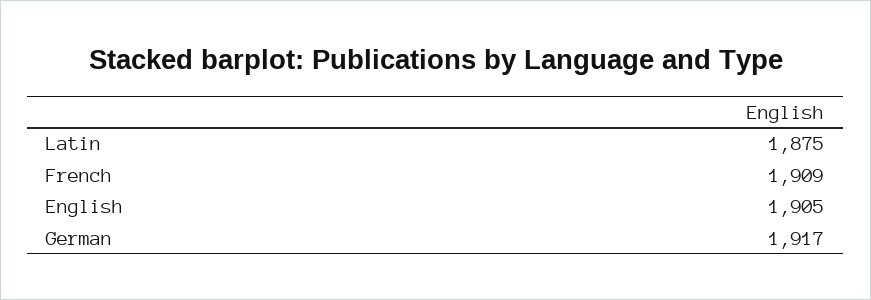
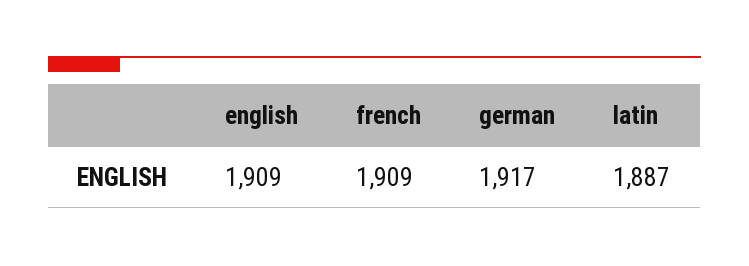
Latin: 1875 -> 1887
English: 1905 -> 1909

